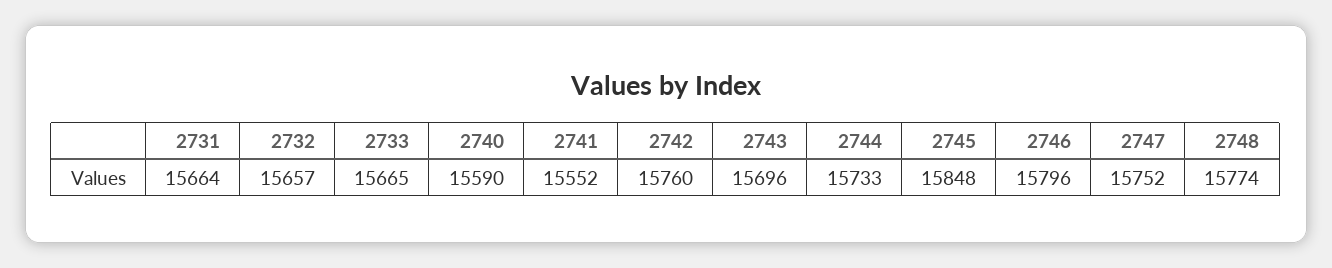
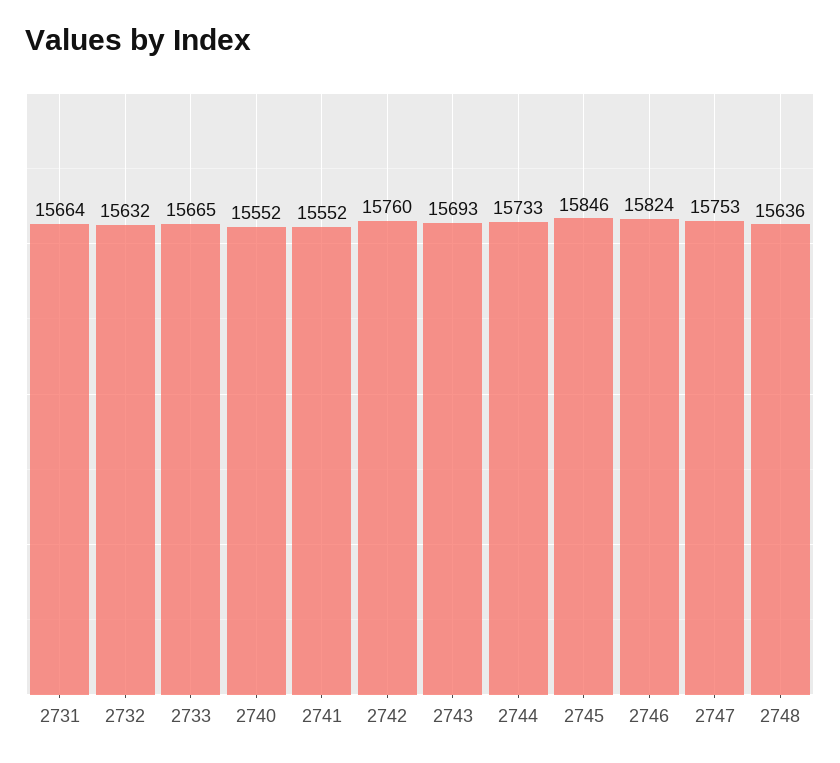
2732: 15657 -> 15632
2740: 15590 -> 15552
2743: 15696 -> 15693
2745: 15848 -> 15846
2746: 15796 -> 15824
2747: 15752 -> 15753
2748: 15774 -> 15636

